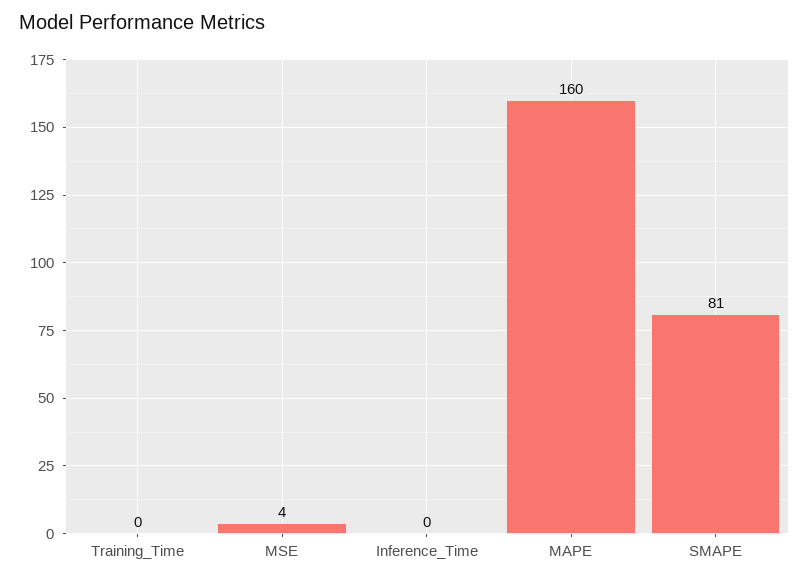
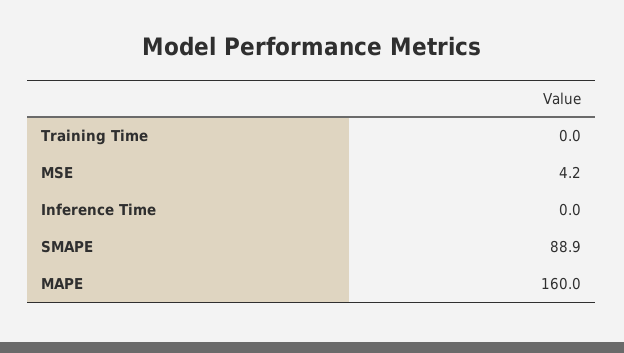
SMAPE: 81 -> 88.9

